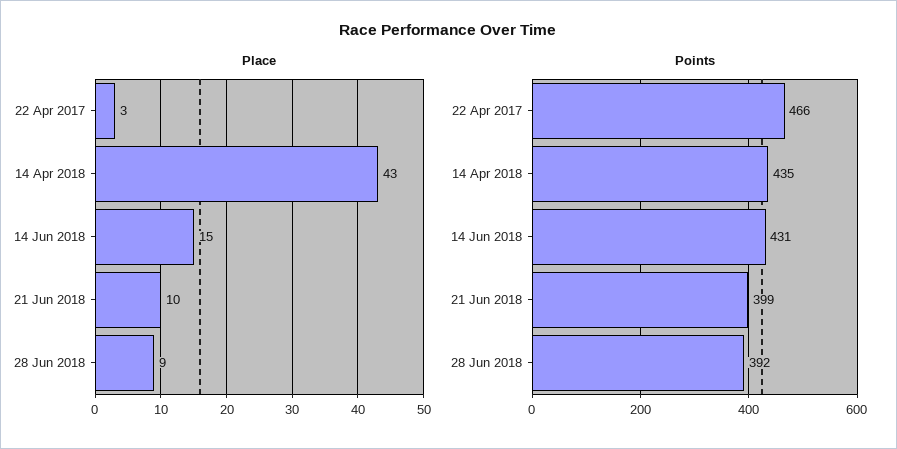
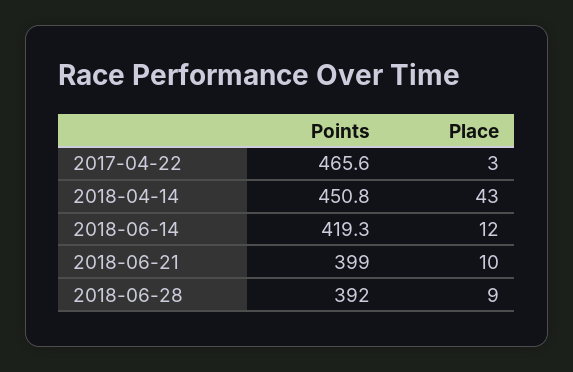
Place, 14 Jun 2018: 15 -> 12
Points, 14 Apr 2018: 435 -> 450.8
Points, 14 Jun 2018: 431 -> 419.3

